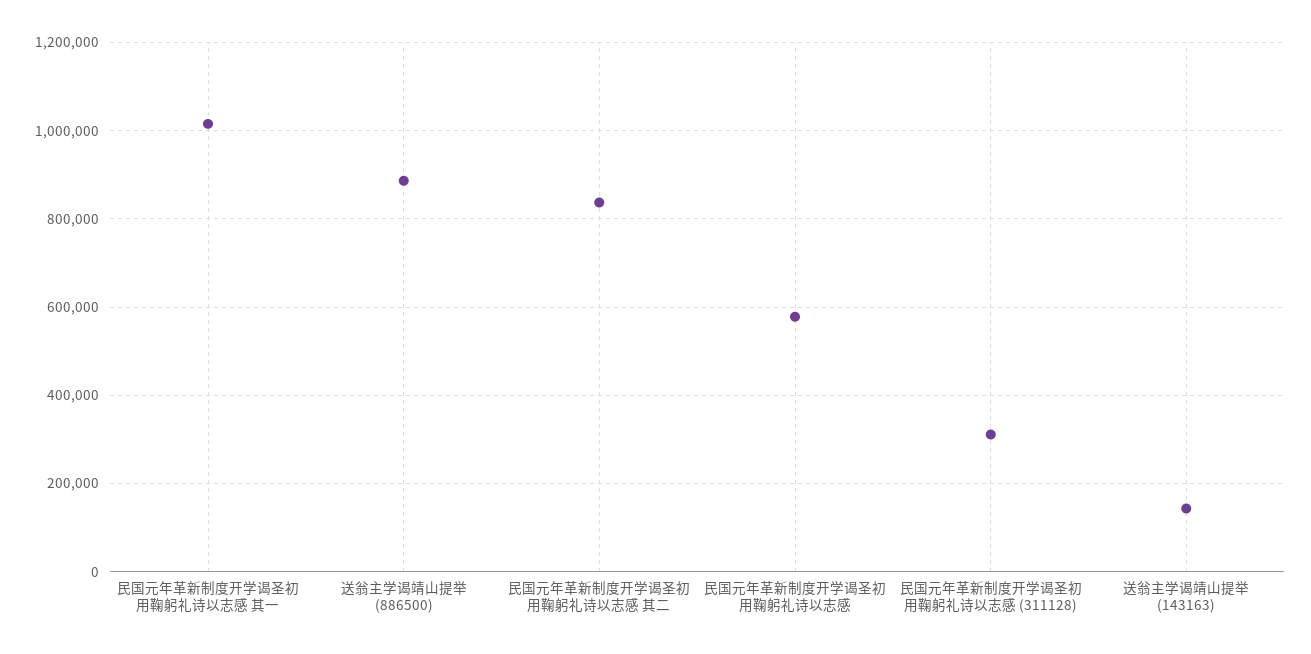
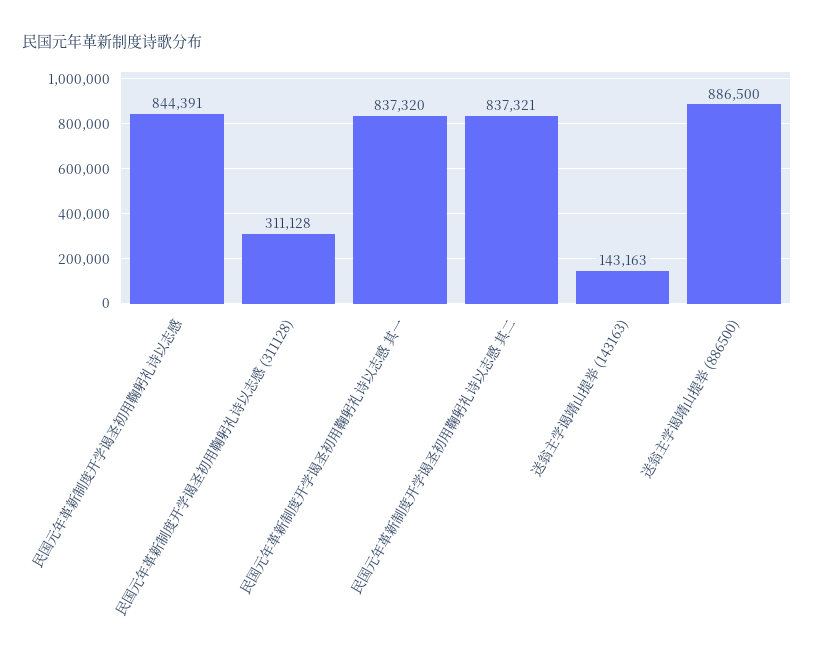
民国元年革新制度开学谒圣初用鞠躬礼诗以志感 其一: 1020000 -> 837320
民国元年革新制度开学谒圣初用鞠躬礼诗以志感: 580000 -> 844391

